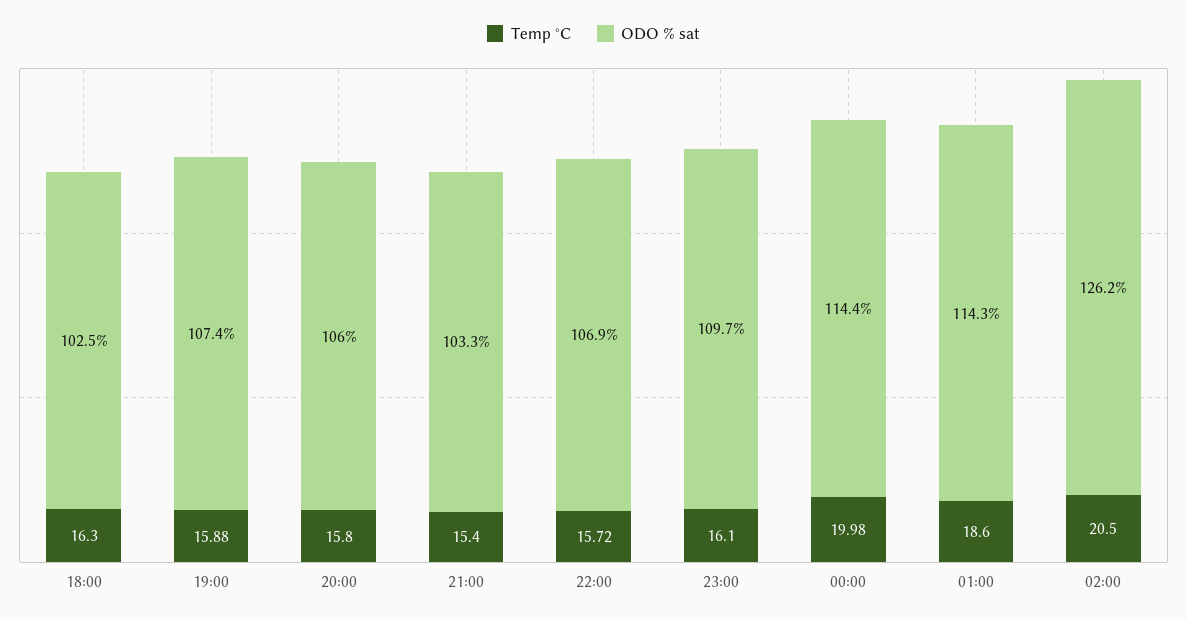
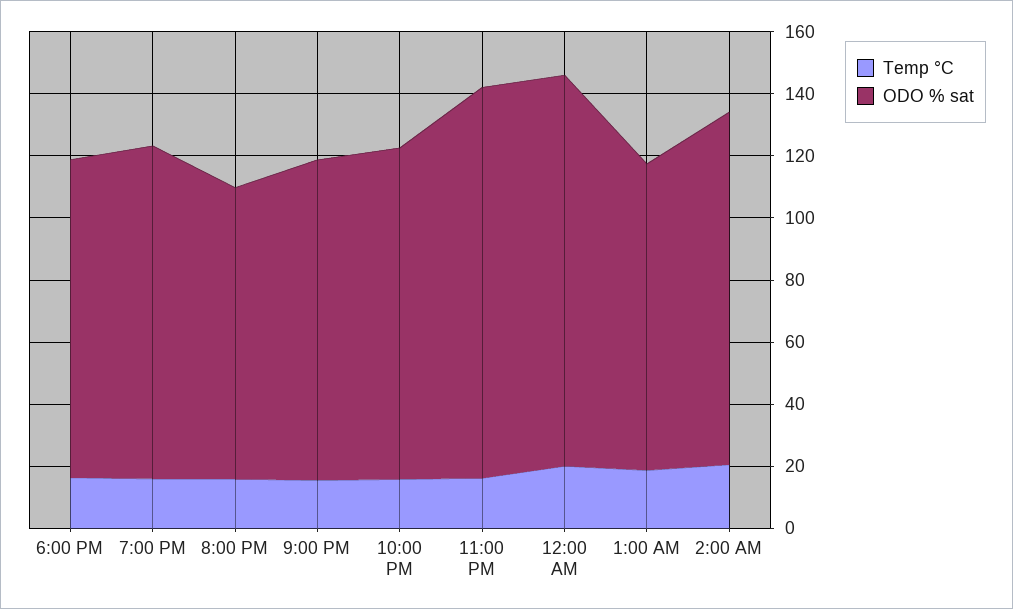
ODO % sat, 20:00: 106 -> 95
ODO % sat, 23:00: 109.7 -> 125
ODO % sat, 00:00: 114.4 -> 125
ODO % sat, 01:00: 114.3 -> 100
ODO % sat, 02:00: 126.2 -> 115

